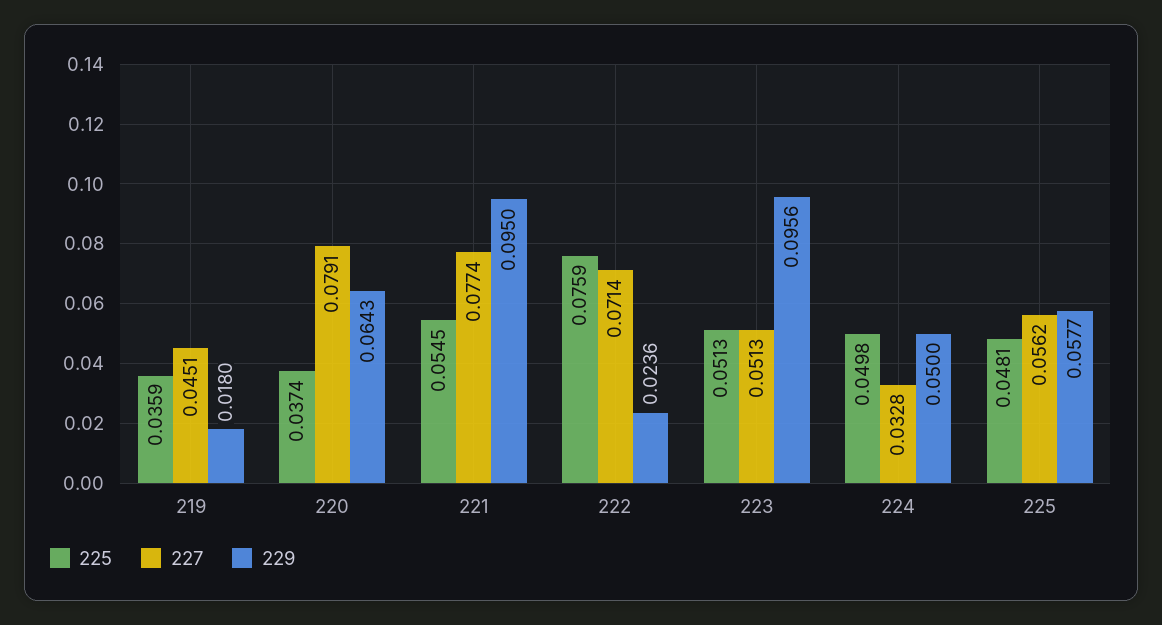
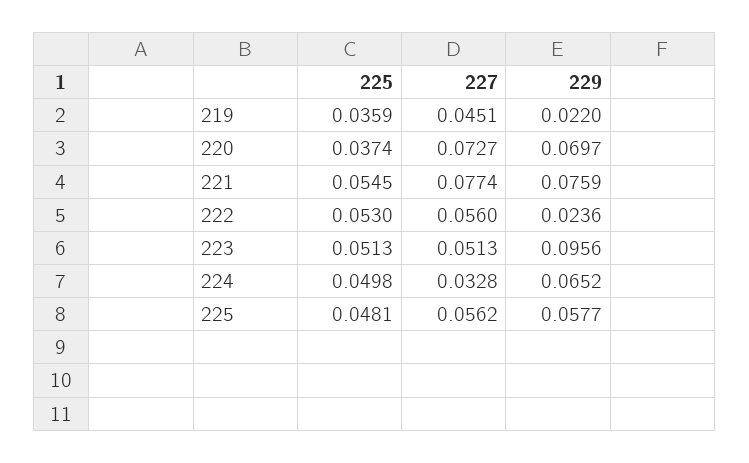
229, 219: 0.018 -> 0.022
227, 220: 0.0791 -> 0.0727
229, 220: 0.0643 -> 0.0697
229, 221: 0.095 -> 0.0759
225, 222: 0.0759 -> 0.053
227, 222: 0.0714 -> 0.056
229, 224: 0.05 -> 0.0652

